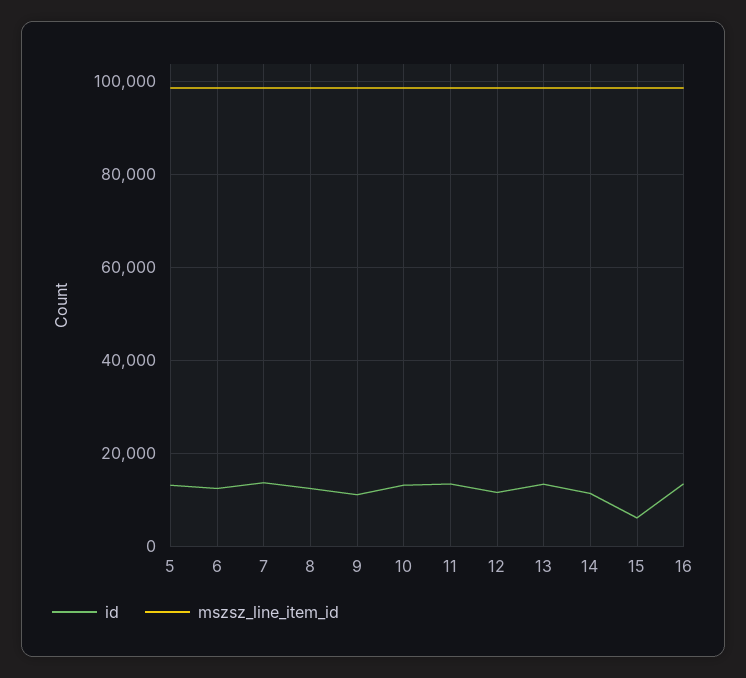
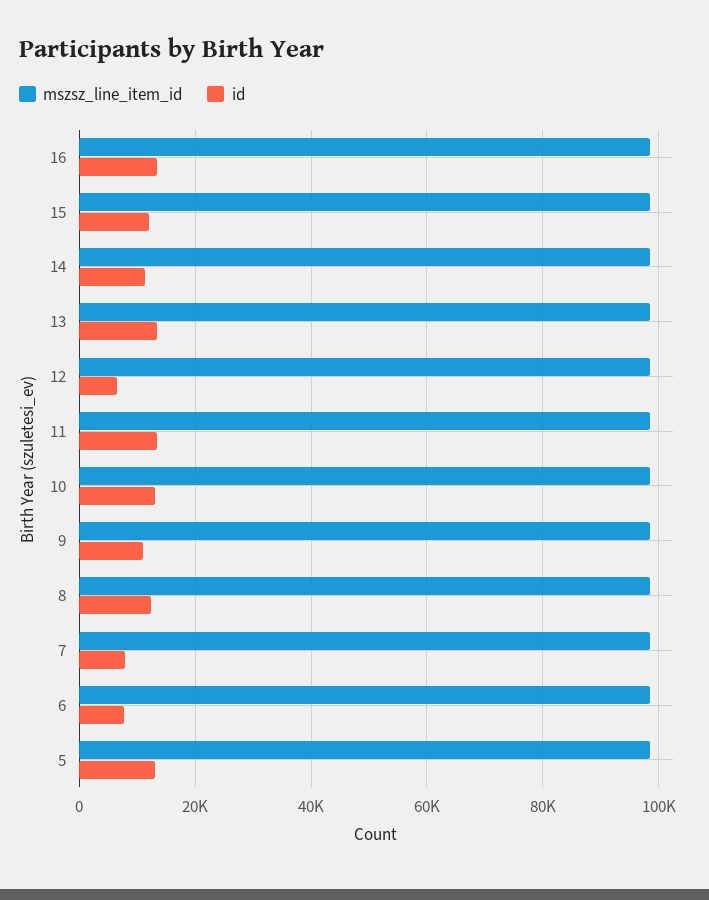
id, 6: 12000 -> 8000
id, 7: 14000 -> 8000
id, 12: 12000 -> 6000
id, 15: 6000 -> 12000

